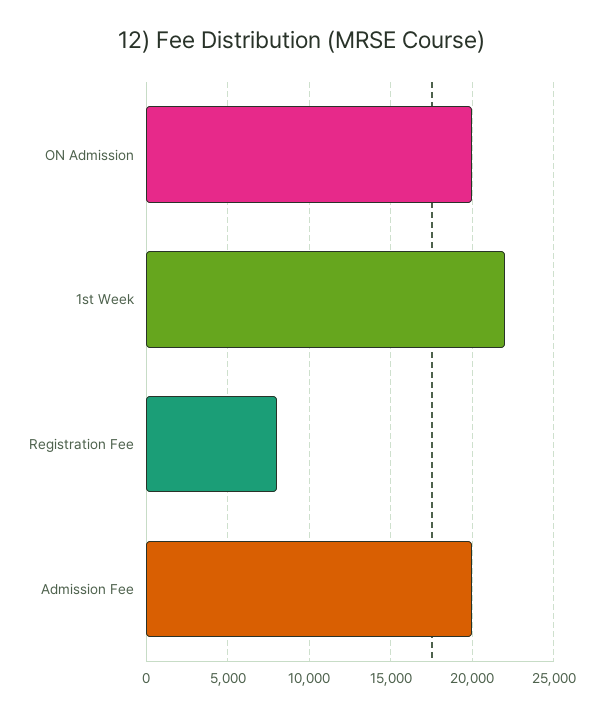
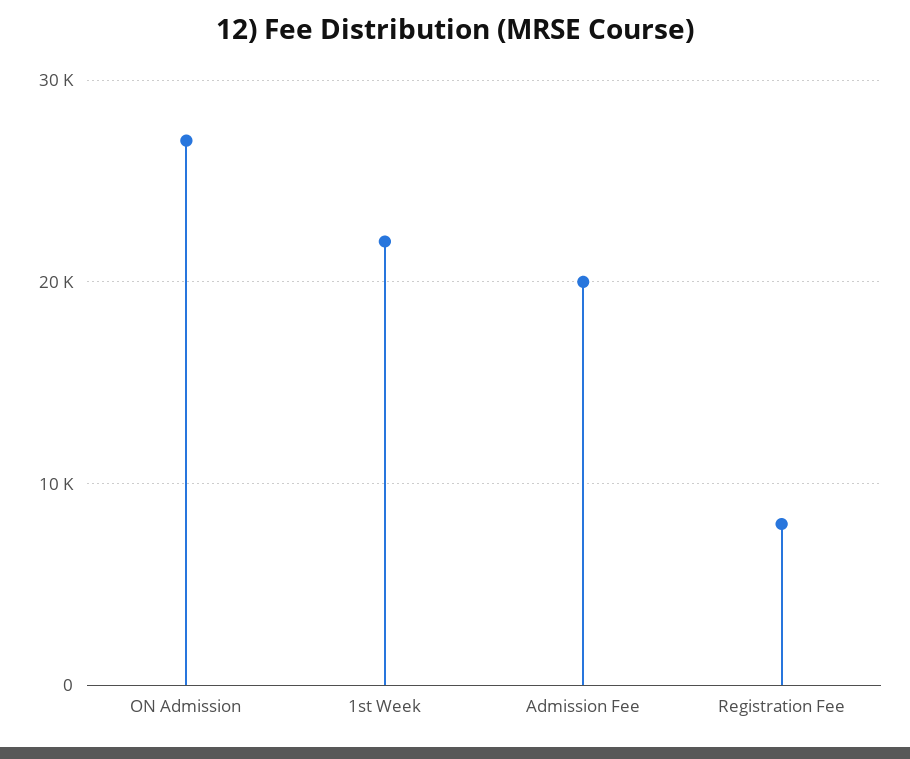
ON Admission: 20000 -> 27000

